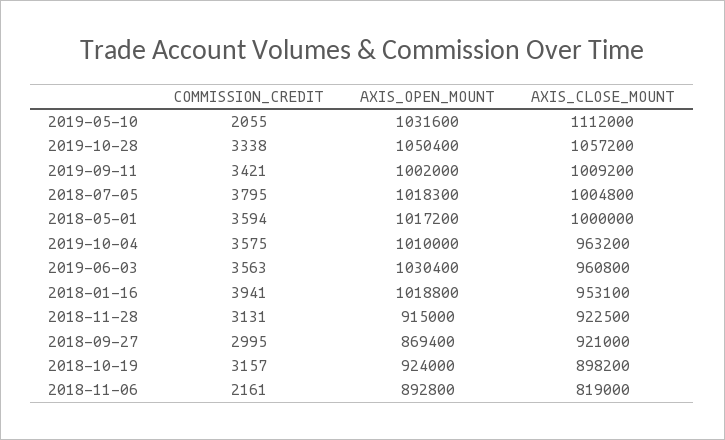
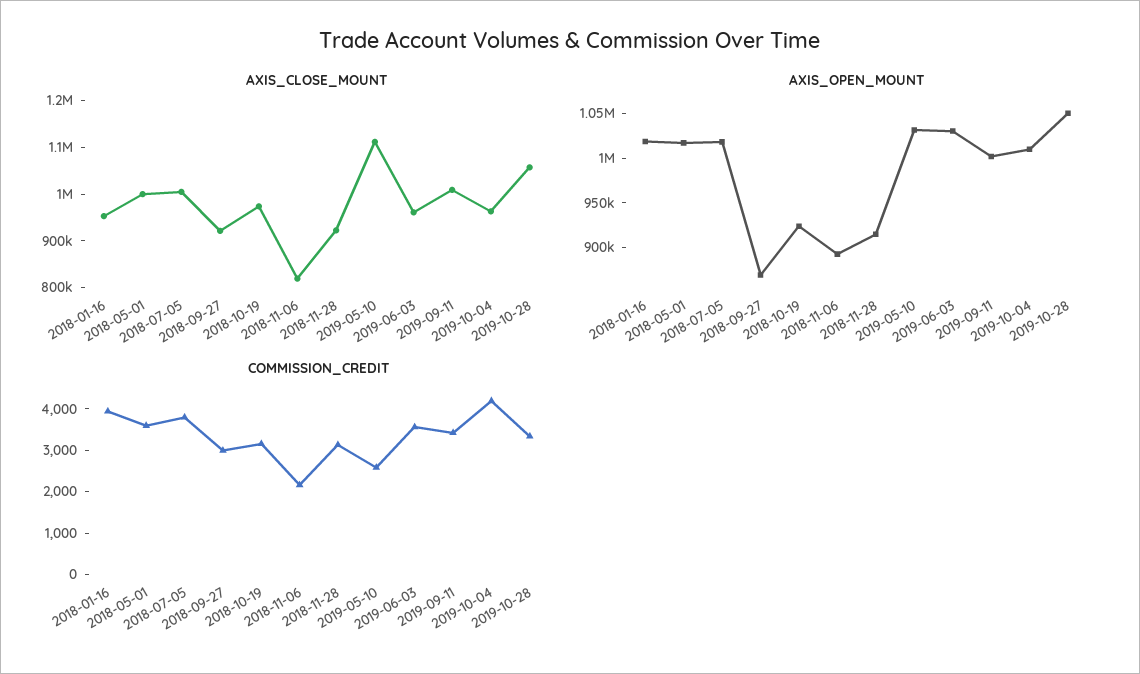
COMMISSION_CREDIT, 2019-05-10: 2055 -> 2600
COMMISSION_CREDIT, 2019-10-04: 3575 -> 4200
AXIS_CLOSE_MOUNT, 2018-10-19: 898200 -> 980000

